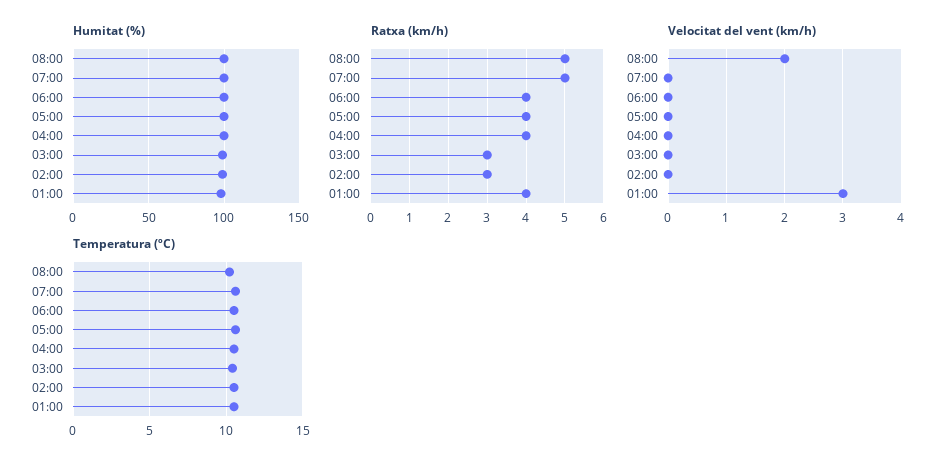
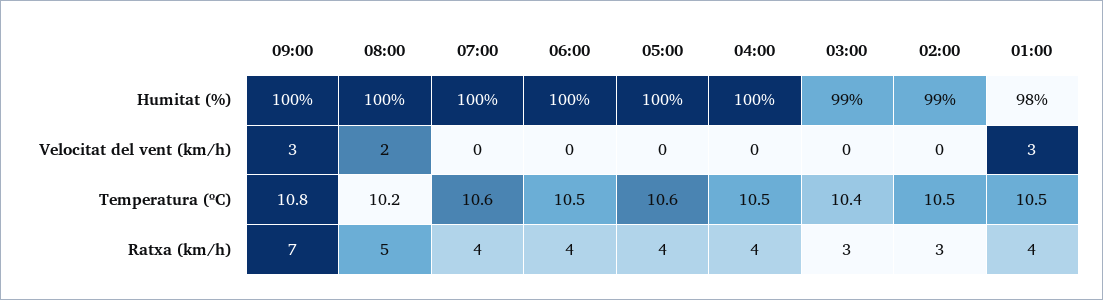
Ratxa (km/h), 07:00: 5 -> 4
Humitat (%), 09:00: none -> 100
Velocitat del vent (km/h), 09:00: none -> 3
Temperatura (ºC), 09:00: none -> 10.8
Ratxa (km/h), 09:00: none -> 7

